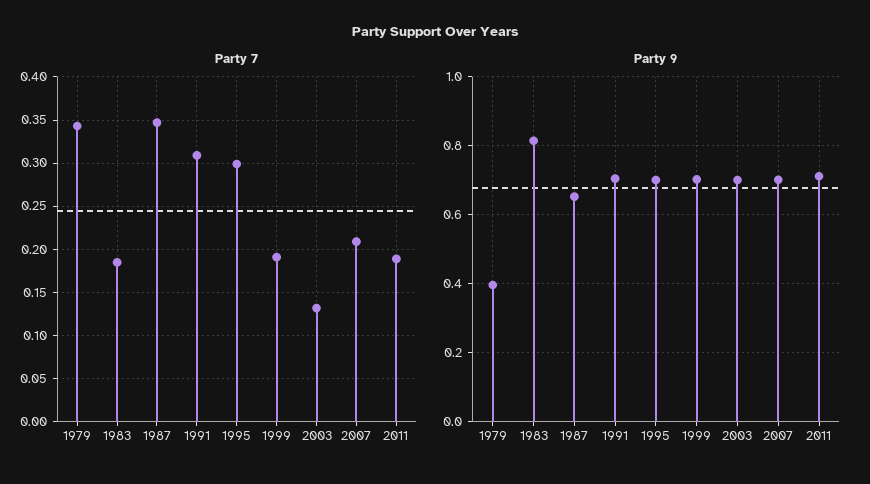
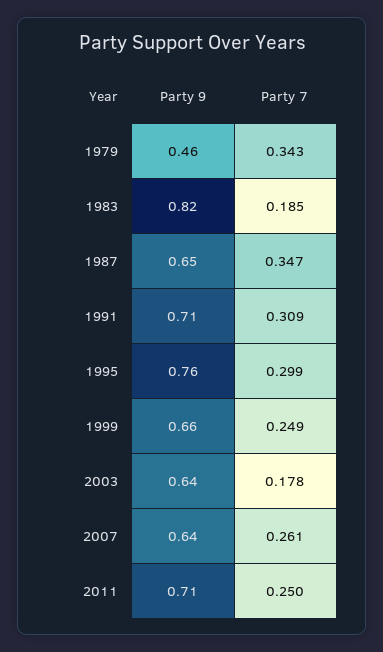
Party 7, 1999: 0.19 -> 0.249
Party 7, 2003: 0.13 -> 0.178
Party 7, 2007: 0.21 -> 0.261
Party 7, 2011: 0.19 -> 0.25
Party 9, 1979: 0.4 -> 0.46
Party 9, 1995: 0.7 -> 0.76
Party 9, 1999: 0.7 -> 0.66
Party 9, 2003: 0.7 -> 0.64
Party 9, 2007: 0.7 -> 0.64

